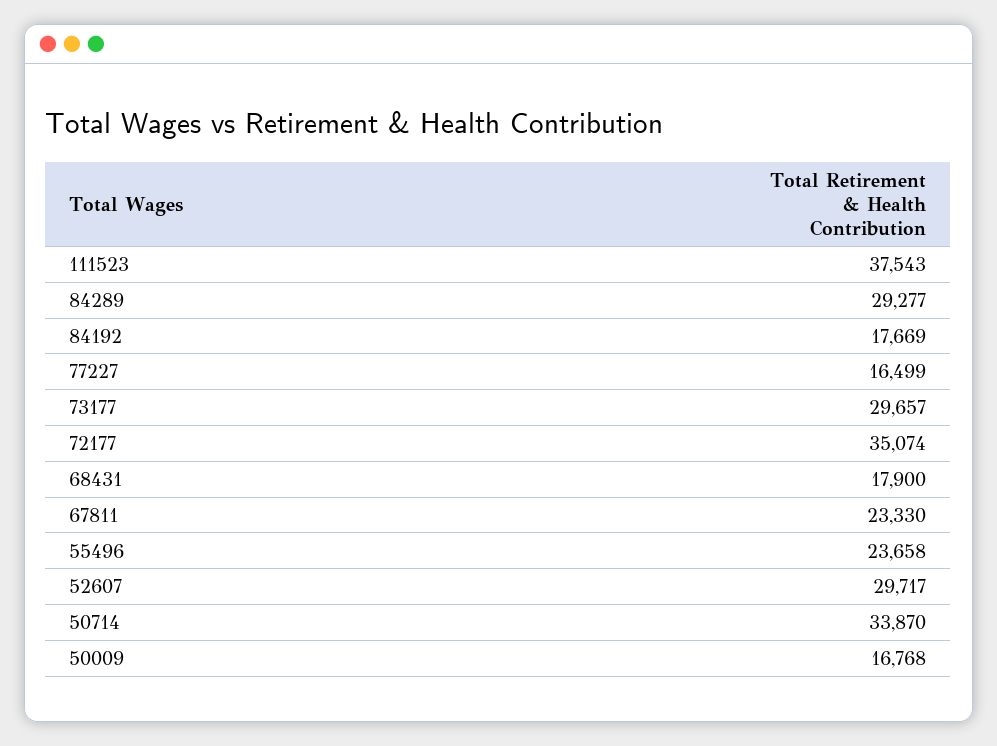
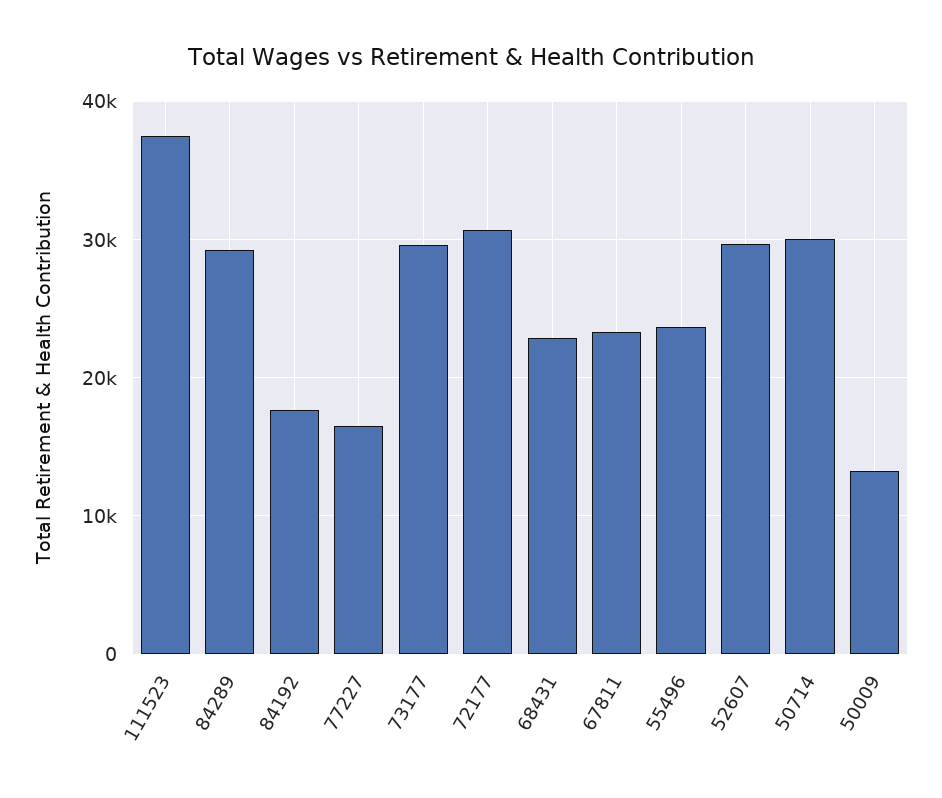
72177: 35074 -> 31000
68431: 17900 -> 23000
50714: 33870 -> 30000
50009: 16768 -> 13000

